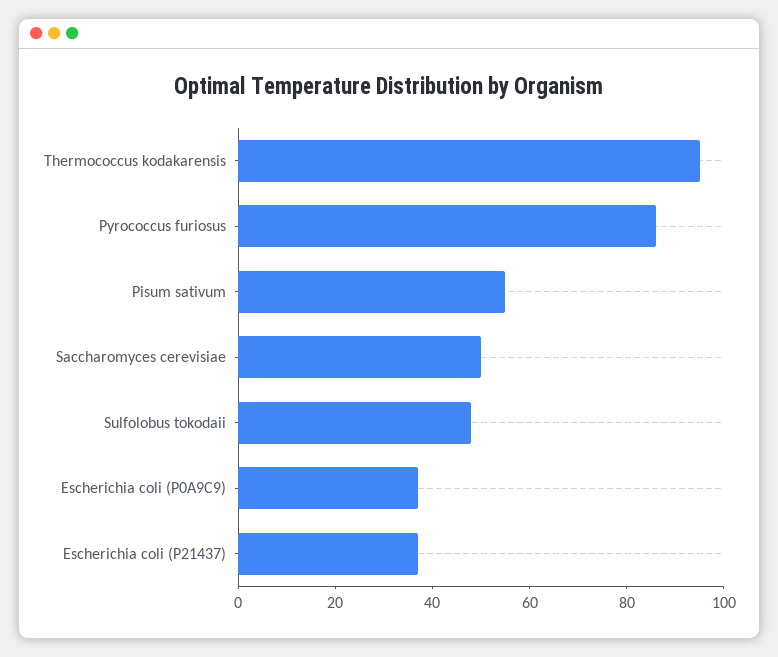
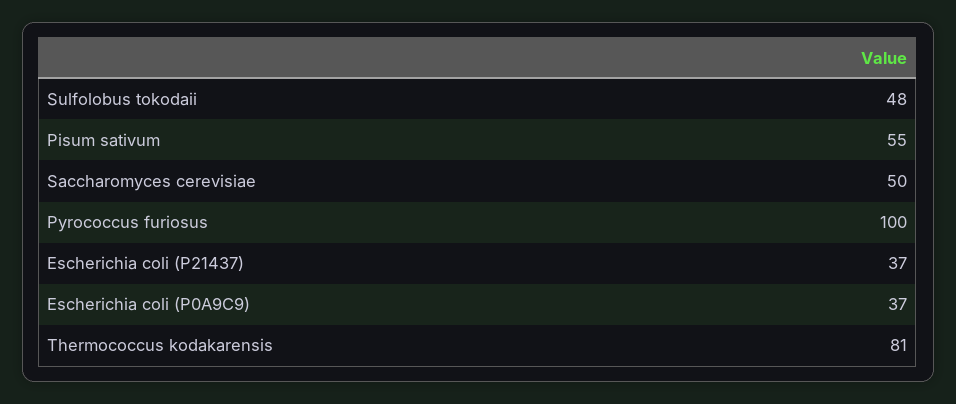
Thermococcus kodakarensis: 95 -> 81
Pyrococcus furiosus: 85 -> 100

